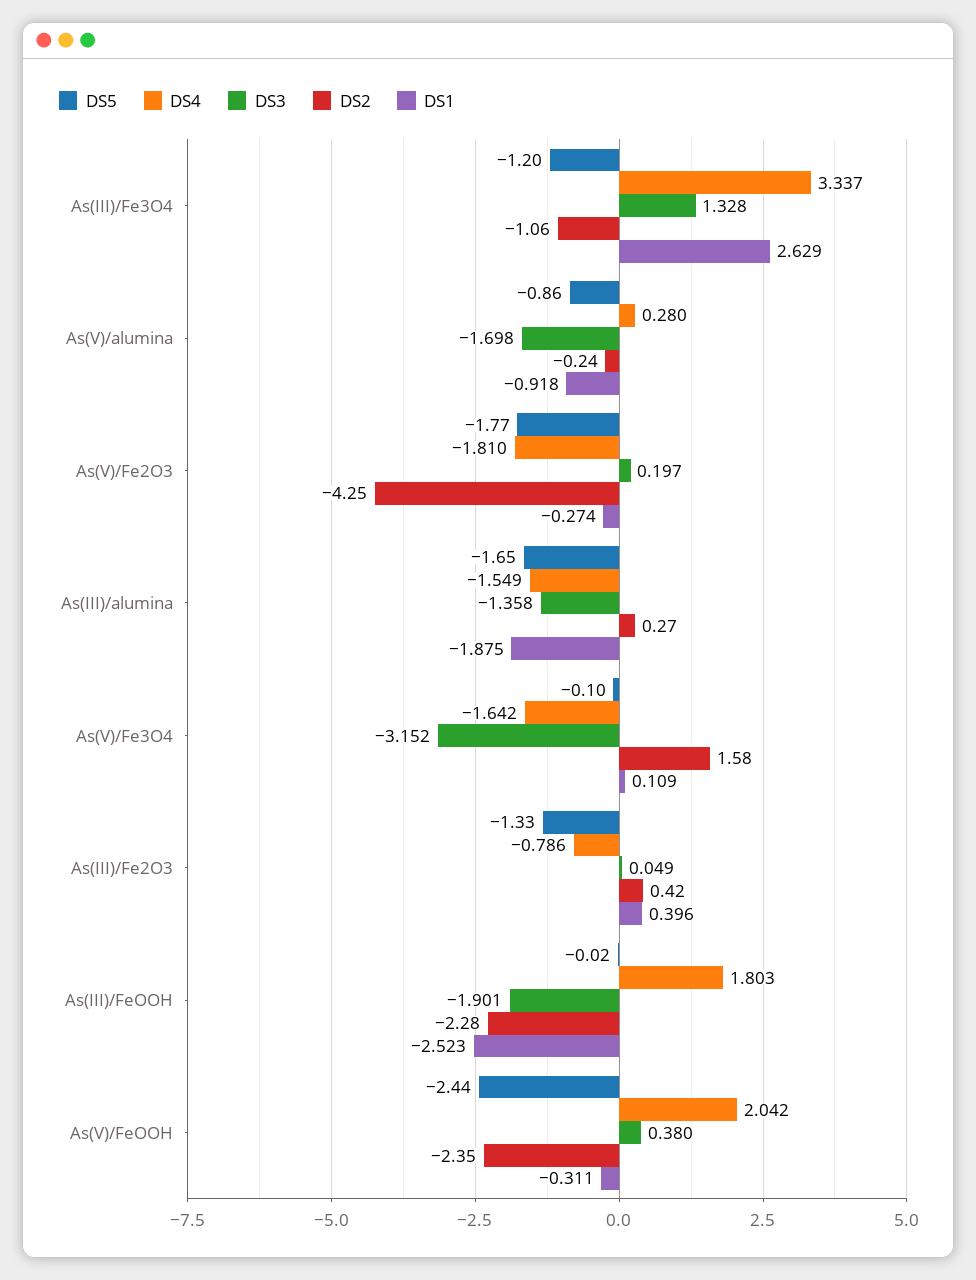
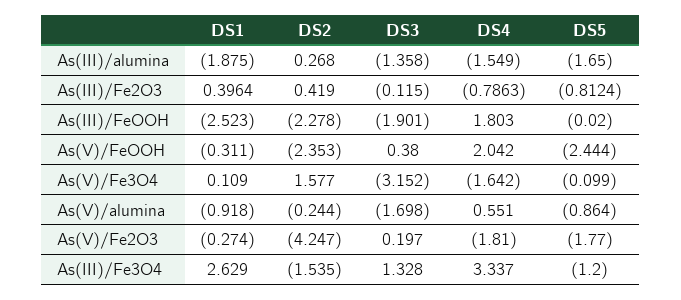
DS2, As(III)/Fe3O4: -1.06 -> -1.535
DS4, As(V)/alumina: 0.28 -> 0.551
DS5, As(III)/Fe2O3: -1.33 -> -0.8124
DS3, As(III)/Fe2O3: 0.049 -> -0.115

